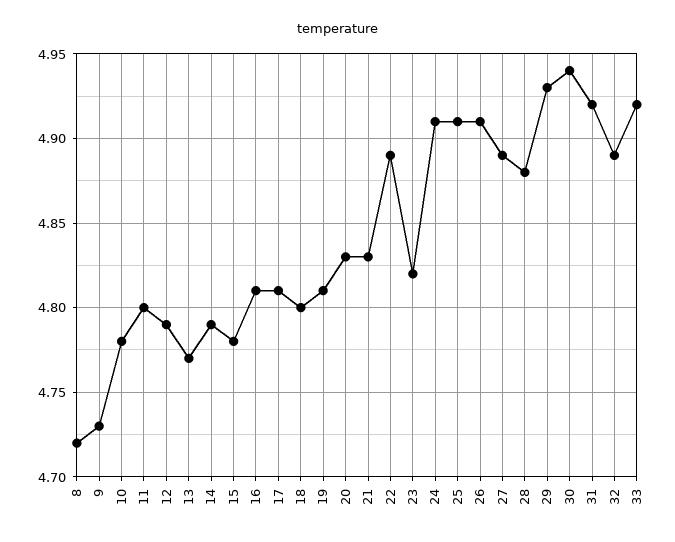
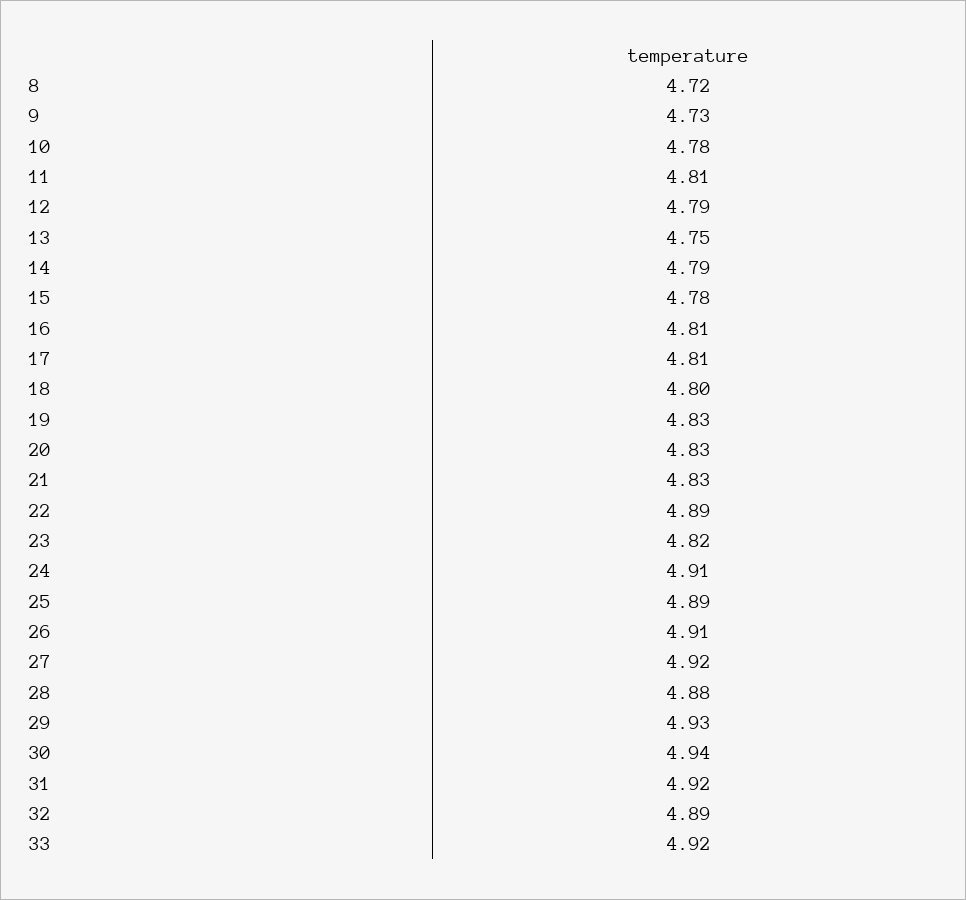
11: 4.8 -> 4.81
13: 4.77 -> 4.75
19: 4.81 -> 4.83
25: 4.91 -> 4.89
27: 4.89 -> 4.92

